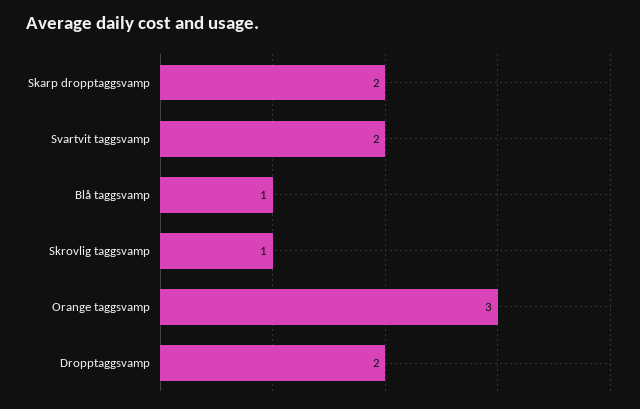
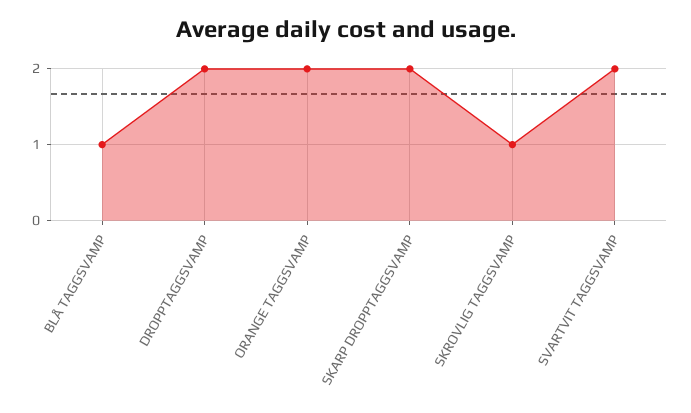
Orange taggsvamp: 3 -> 2

